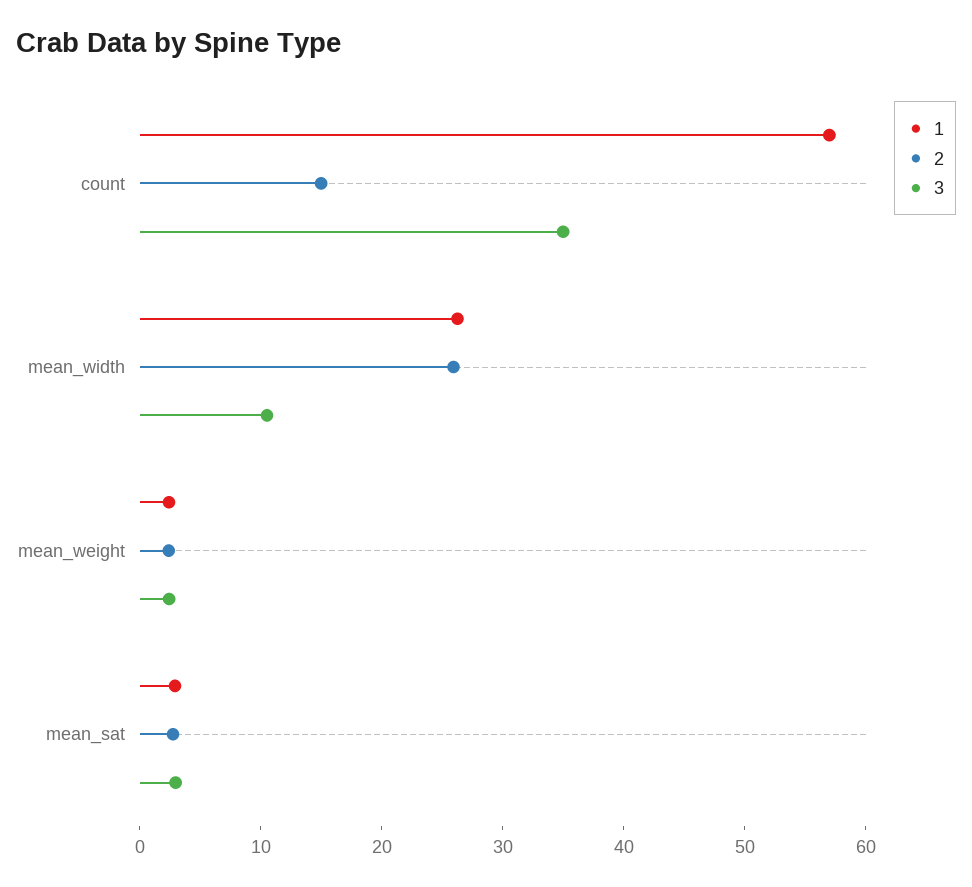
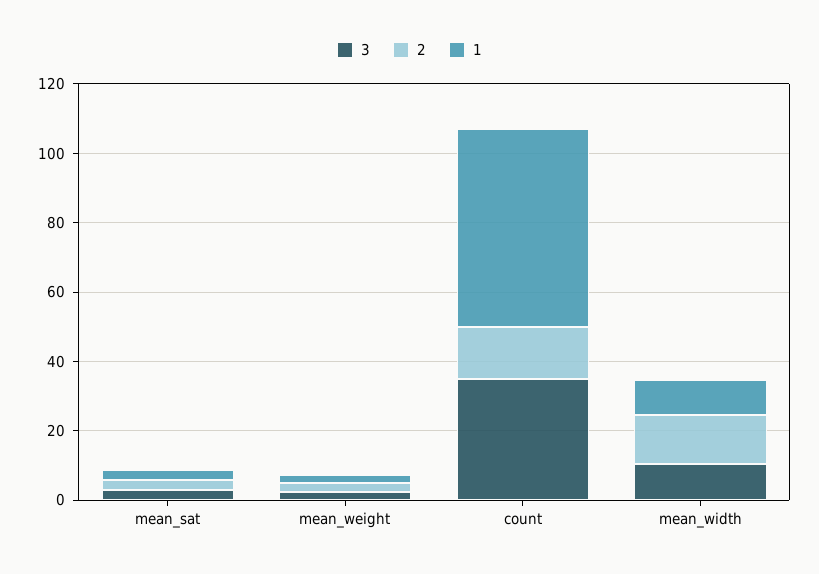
1, mean_width: 26 -> 10
2, mean_width: 26 -> 15

